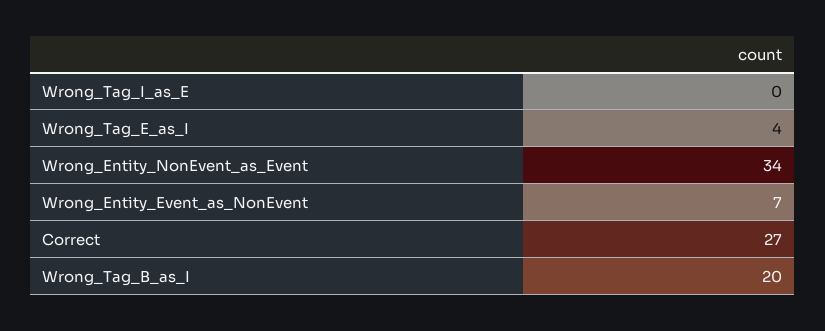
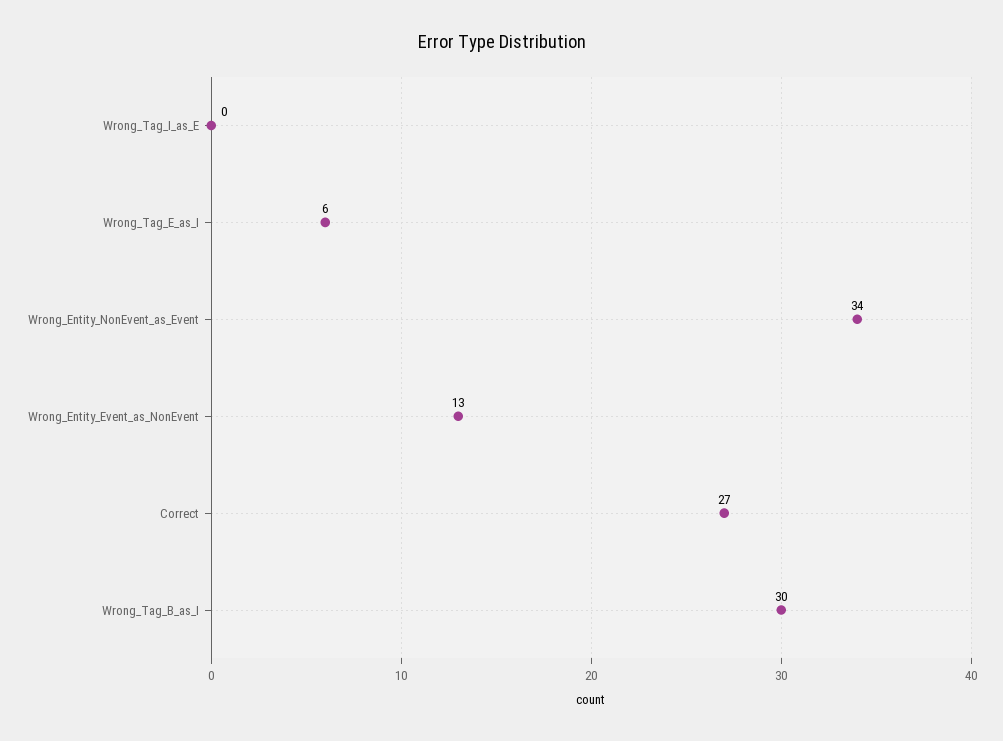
Wrong_Tag_E_as_I: 4 -> 6
Wrong_Entity_Event_as_NonEvent: 7 -> 13
Wrong_Tag_B_as_I: 20 -> 30

